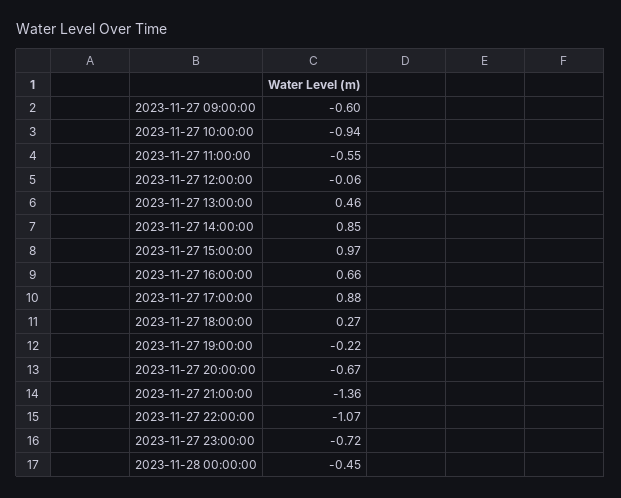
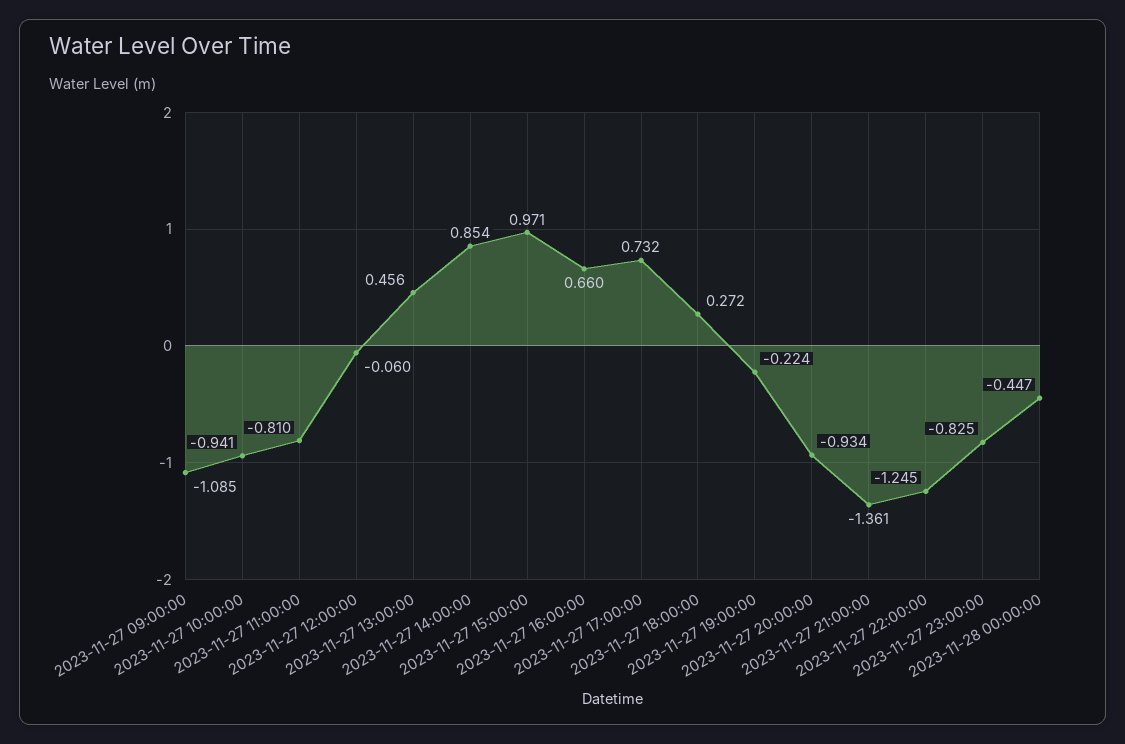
2023-11-27 09:00:00: -0.6 -> -1.085
2023-11-27 11:00:00: -0.55 -> -0.81
2023-11-27 17:00:00: 0.88 -> 0.732
2023-11-27 20:00:00: -0.67 -> -0.934
2023-11-27 22:00:00: -1.07 -> -1.245
2023-11-27 23:00:00: -0.72 -> -0.825

